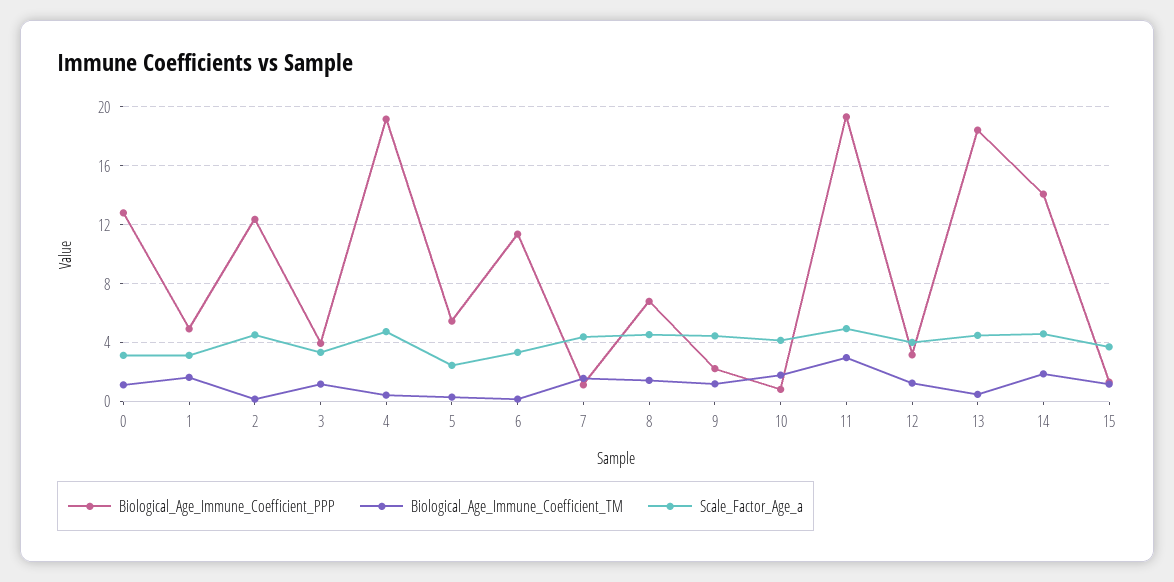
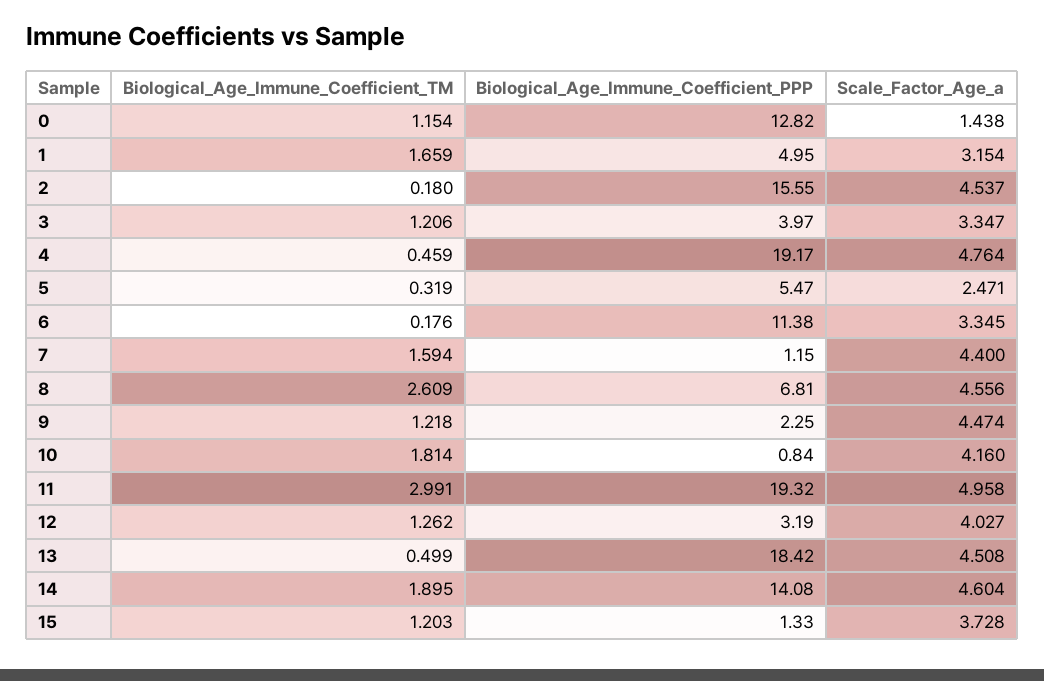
Scale_Factor_Age_a, 0: 3 -> 1.438
Biological_Age_Immune_Coefficient_PPP, 2: 12.5 -> 15.55
Biological_Age_Immune_Coefficient_TM, 8: 1.5 -> 2.609

